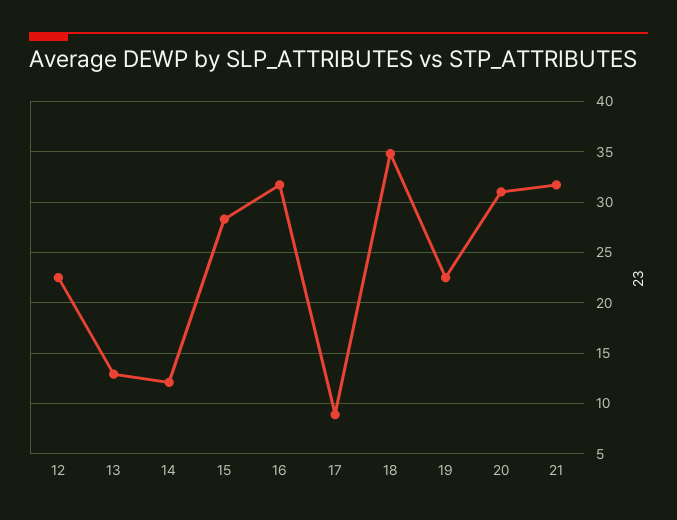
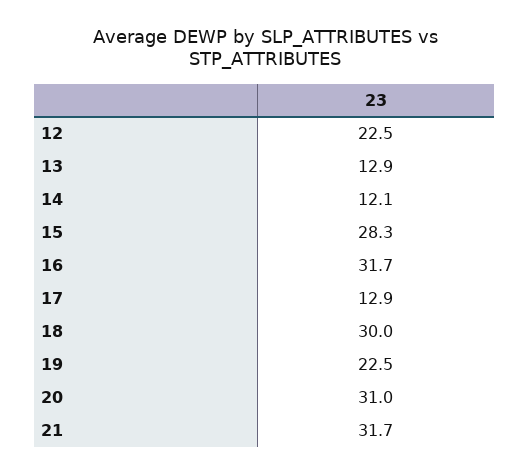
17: 9 -> 12.9
18: 35 -> 30

